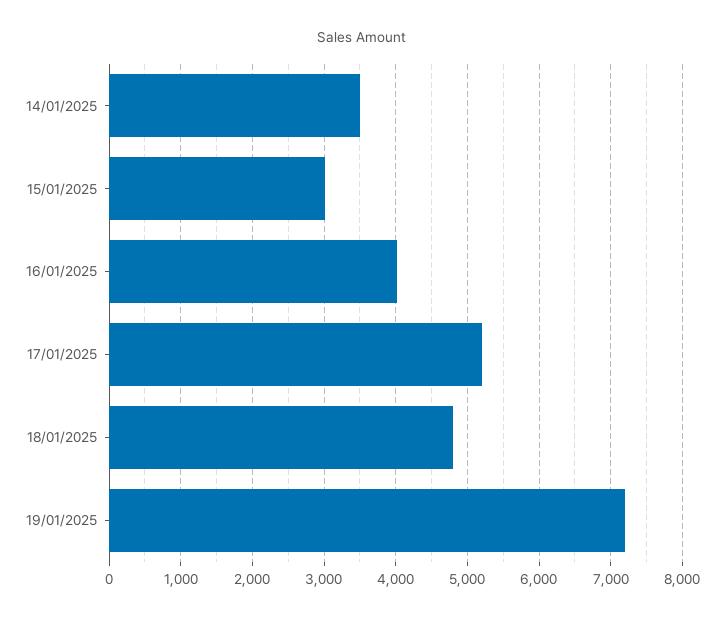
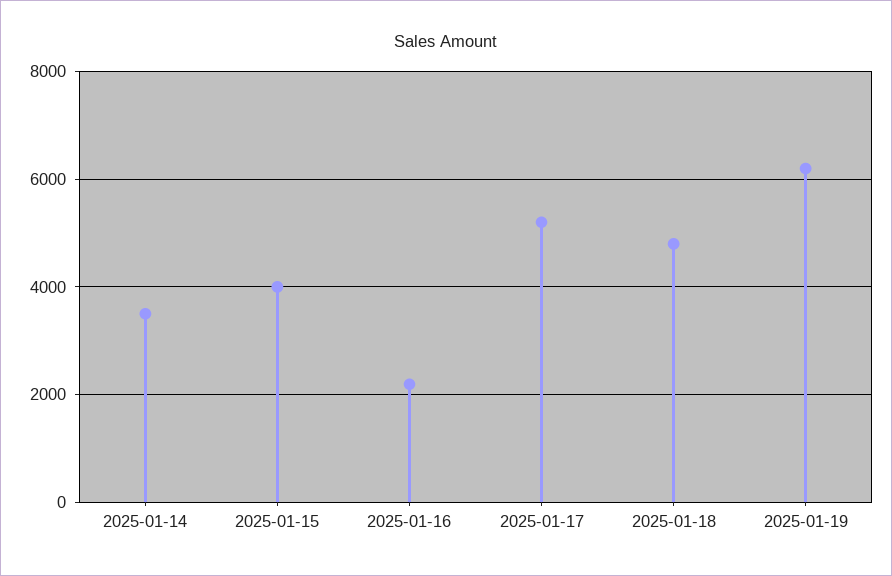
15/01/2025: 3000 -> 4000
16/01/2025: 4000 -> 2200
19/01/2025: 7200 -> 6200

